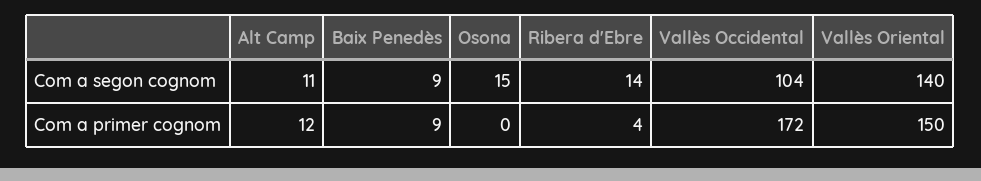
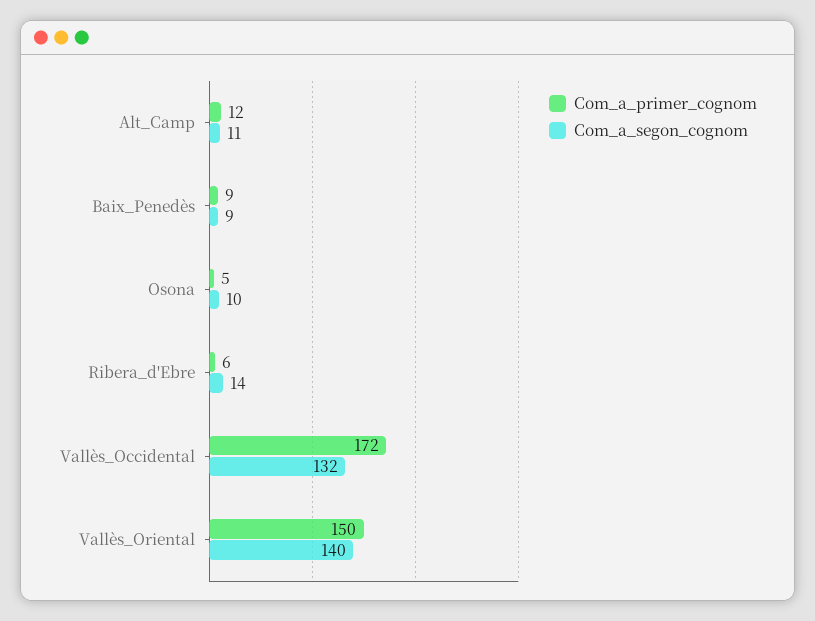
Com a segon cognom, Osona: 15 -> 10
Com a segon cognom, Vallès Occidental: 104 -> 132
Com a primer cognom, Osona: 0 -> 5
Com a primer cognom, Ribera d'Ebre: 4 -> 6

